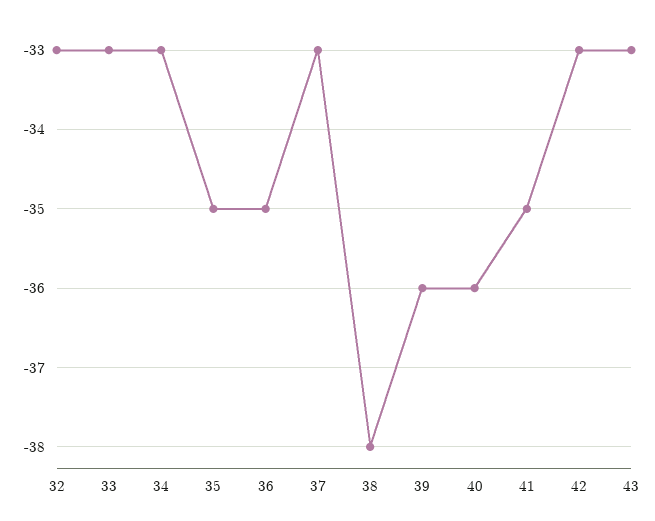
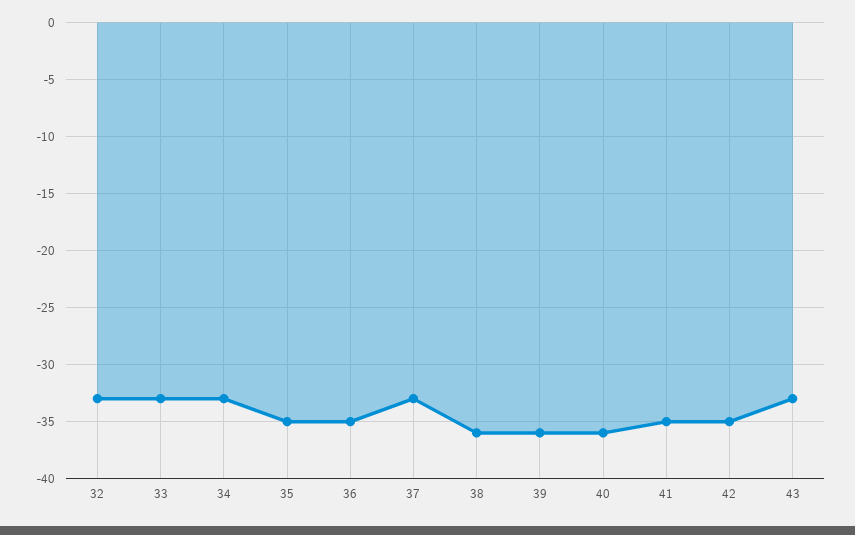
38: -38 -> -36
42: -33 -> -35

